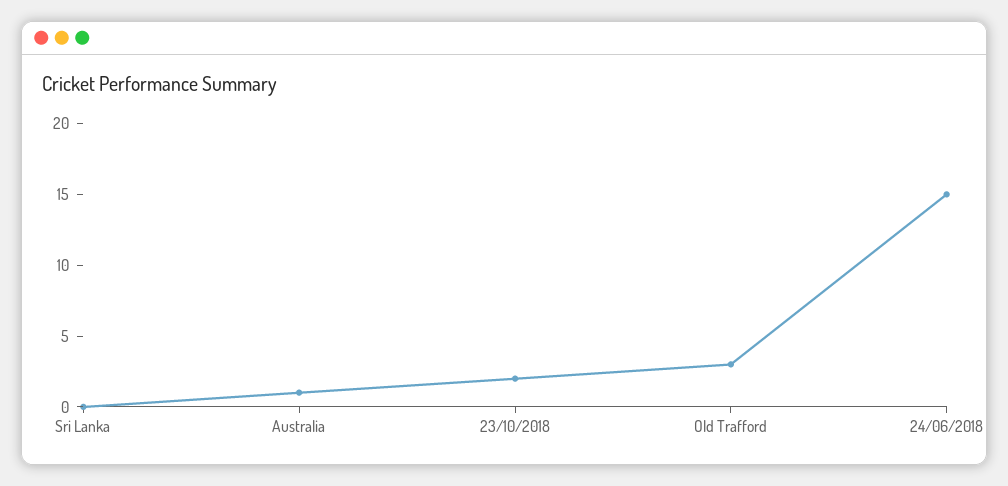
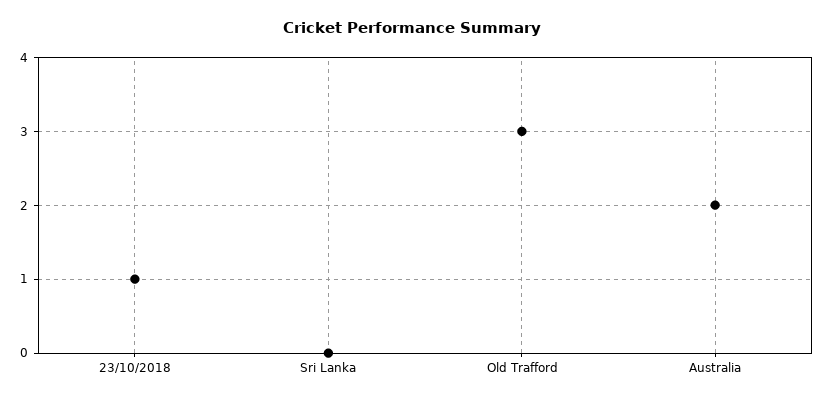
Australia: 1 -> 2
23/10/2018: 2 -> 1
24/06/2018: 15 -> none

